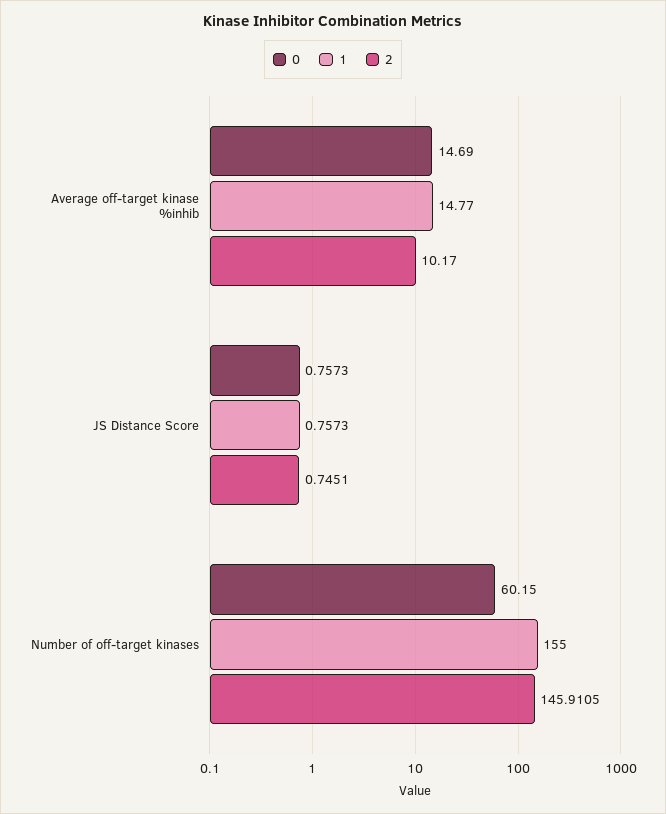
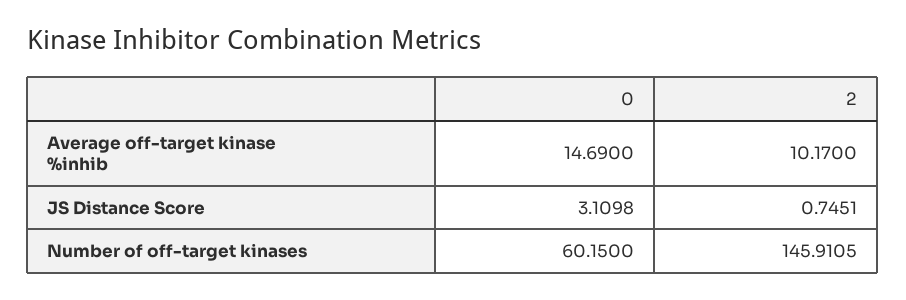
1, Average off-target kinase %inhib: 14.77 -> none
0, JS Distance Score: 0.7573 -> 3.1098
1, JS Distance Score: 0.7573 -> none
1, Number of off-target kinases: 155 -> none

